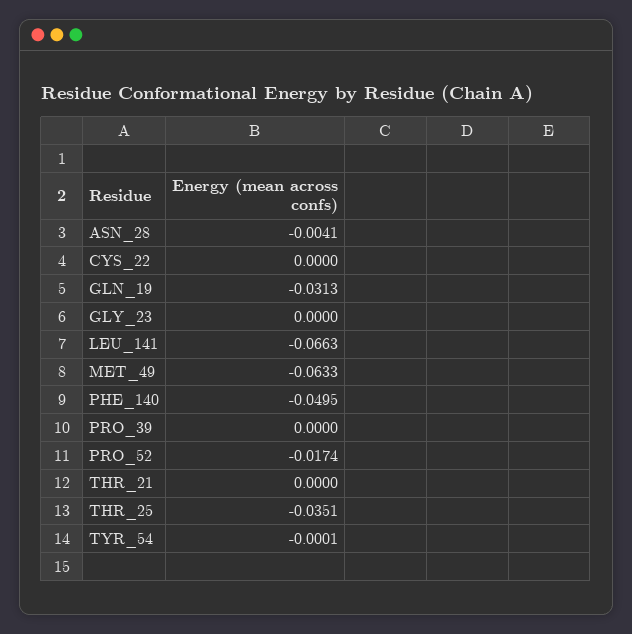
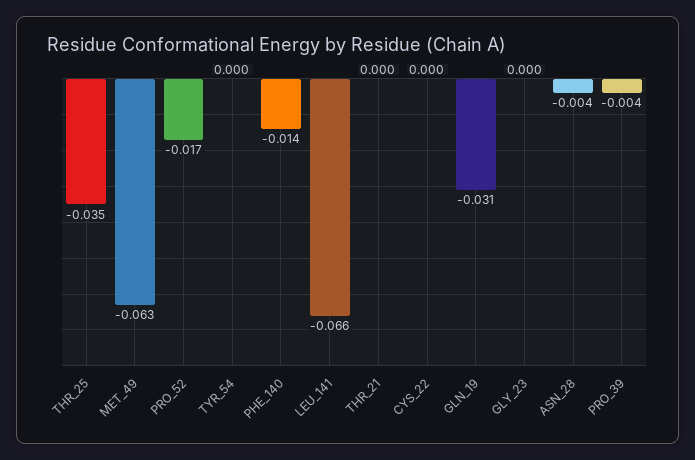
PHE_140: -0.0495 -> -0.014
PRO_39: 0 -> -0.004

